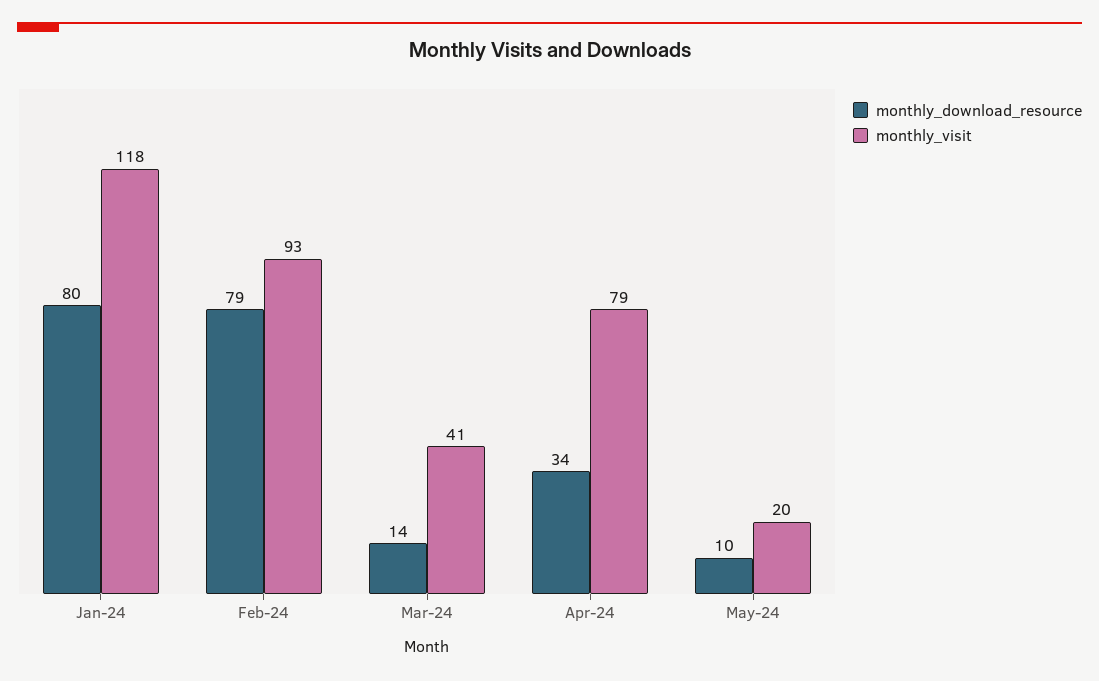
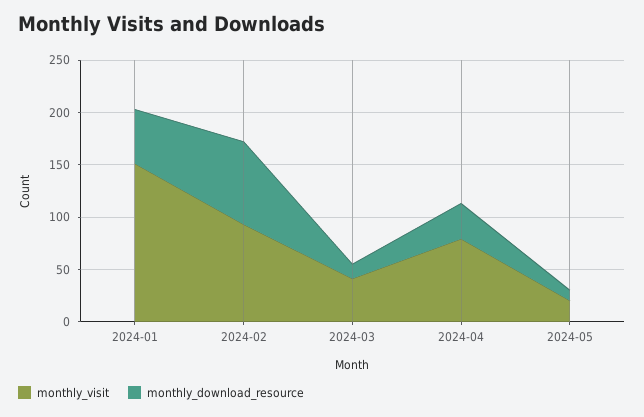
monthly_download_resource, Jan-24: 80 -> 50
monthly_visit, Jan-24: 118 -> 150

